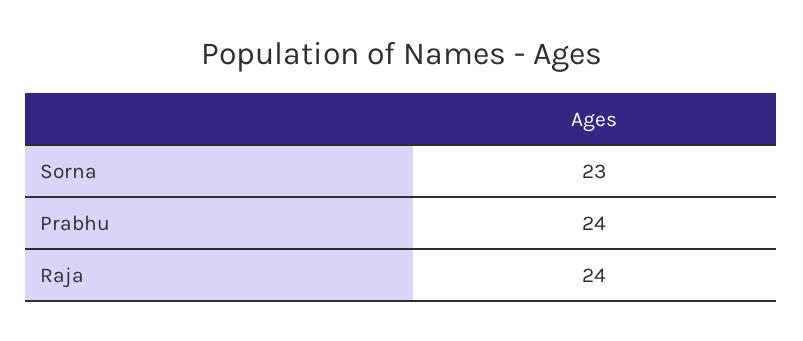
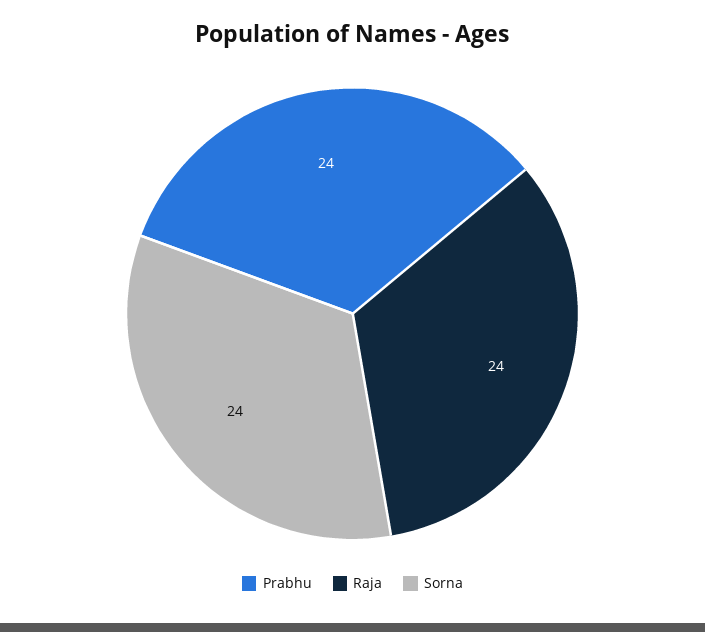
Sorna: 23 -> 24

